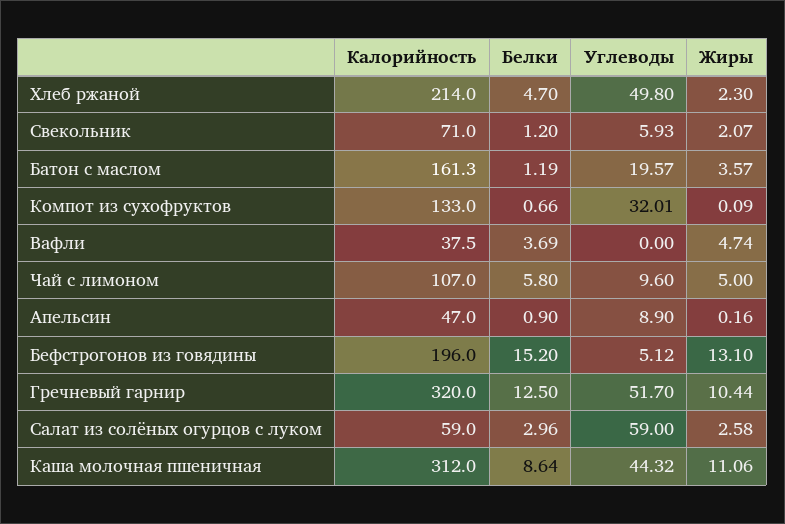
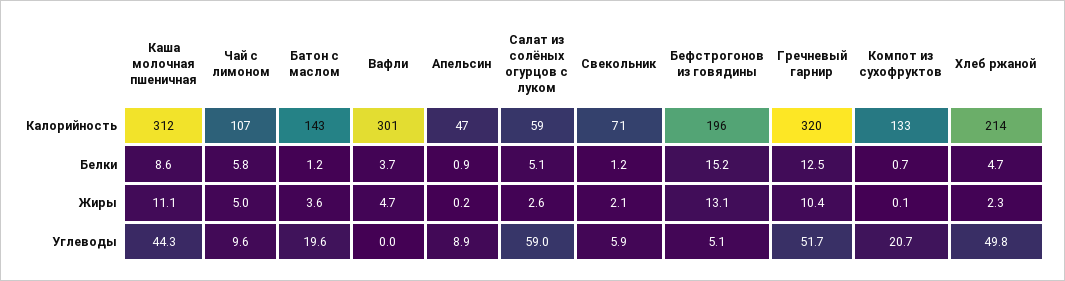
Калорийность, Батон с маслом: 161.3 -> 143
Углеводы, Компот из сухофруктов: 32.01 -> 20.7
Калорийность, Вафли: 37.5 -> 301
Белки, Салат из солёных огурцов с луком: 2.96 -> 5.1

